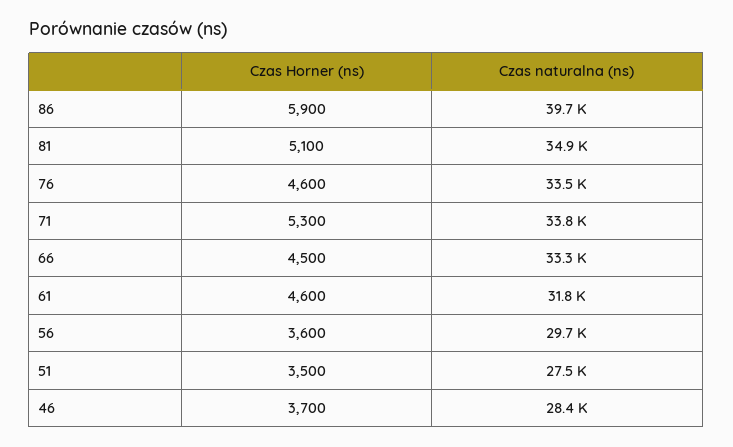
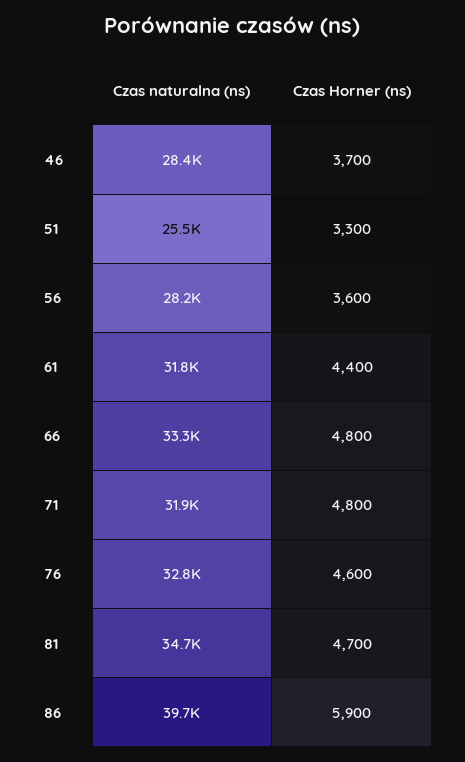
Czas Horner (ns), 81: 5100 -> 4700
Czas naturalna (ns), 81: 34900 -> 34700
Czas naturalna (ns), 76: 33500 -> 32800
Czas Horner (ns), 71: 5300 -> 4800
Czas naturalna (ns), 71: 33800 -> 31900
Czas Horner (ns), 66: 4500 -> 4800
Czas Horner (ns), 61: 4600 -> 4400
Czas naturalna (ns), 56: 29700 -> 28200
Czas Horner (ns), 51: 3500 -> 3300
Czas naturalna (ns), 51: 27500 -> 25500

